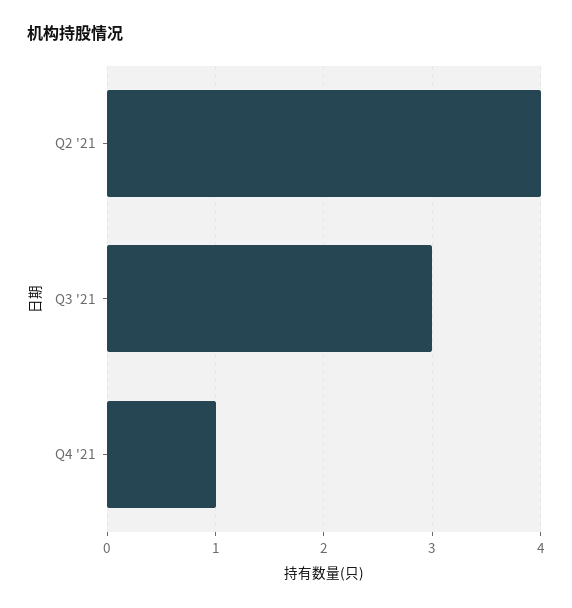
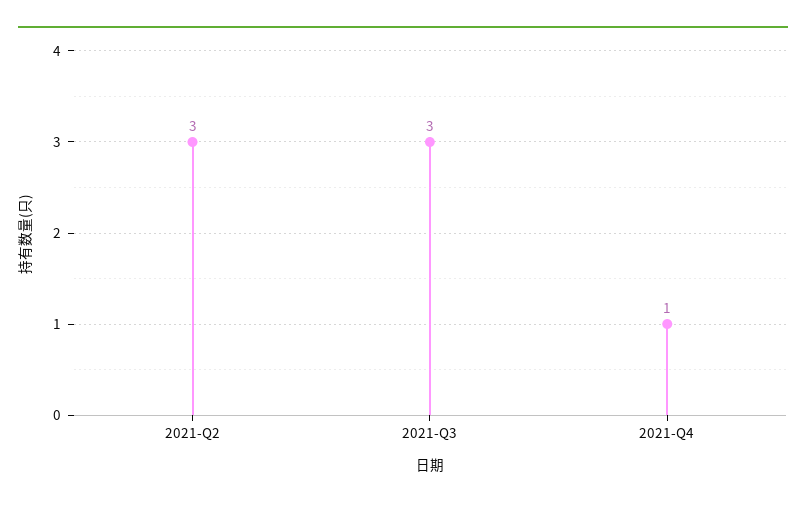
Q2 '21: 4 -> 3

